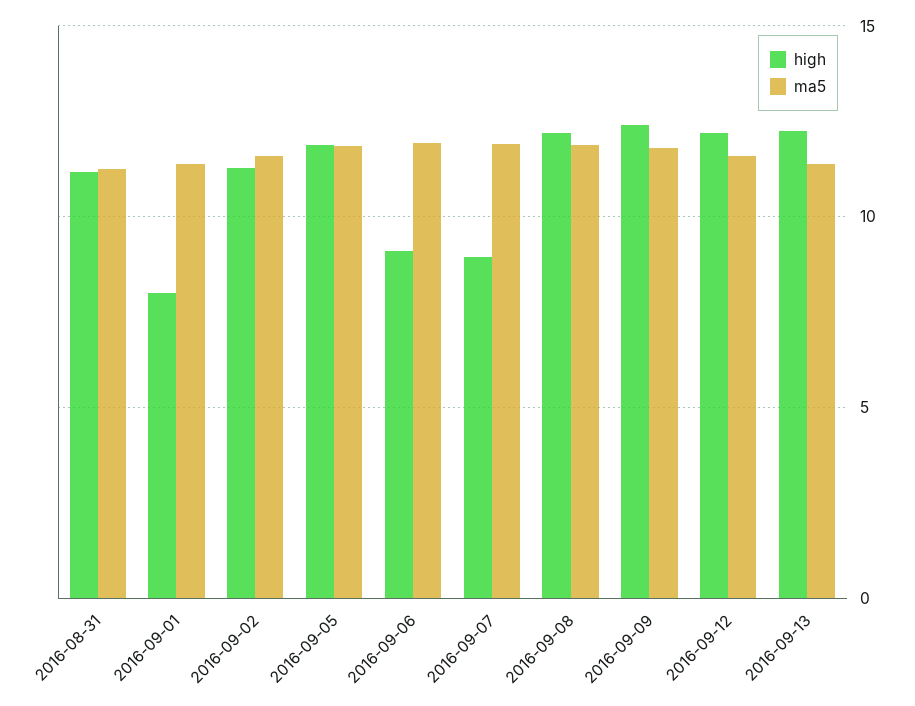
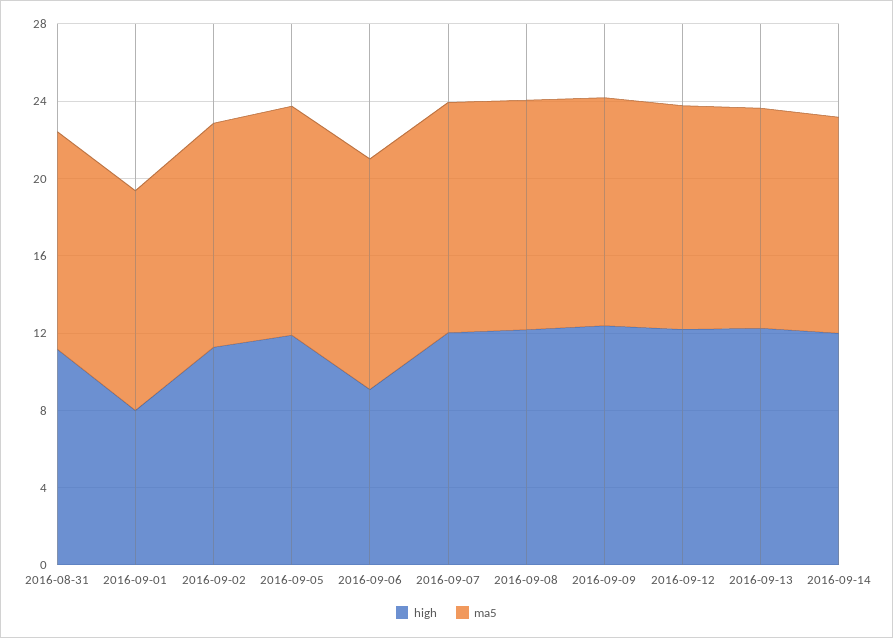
high, 2016-09-07: 9 -> 12
high, 2016-09-14: none -> 12
ma5, 2016-09-14: none -> 11

